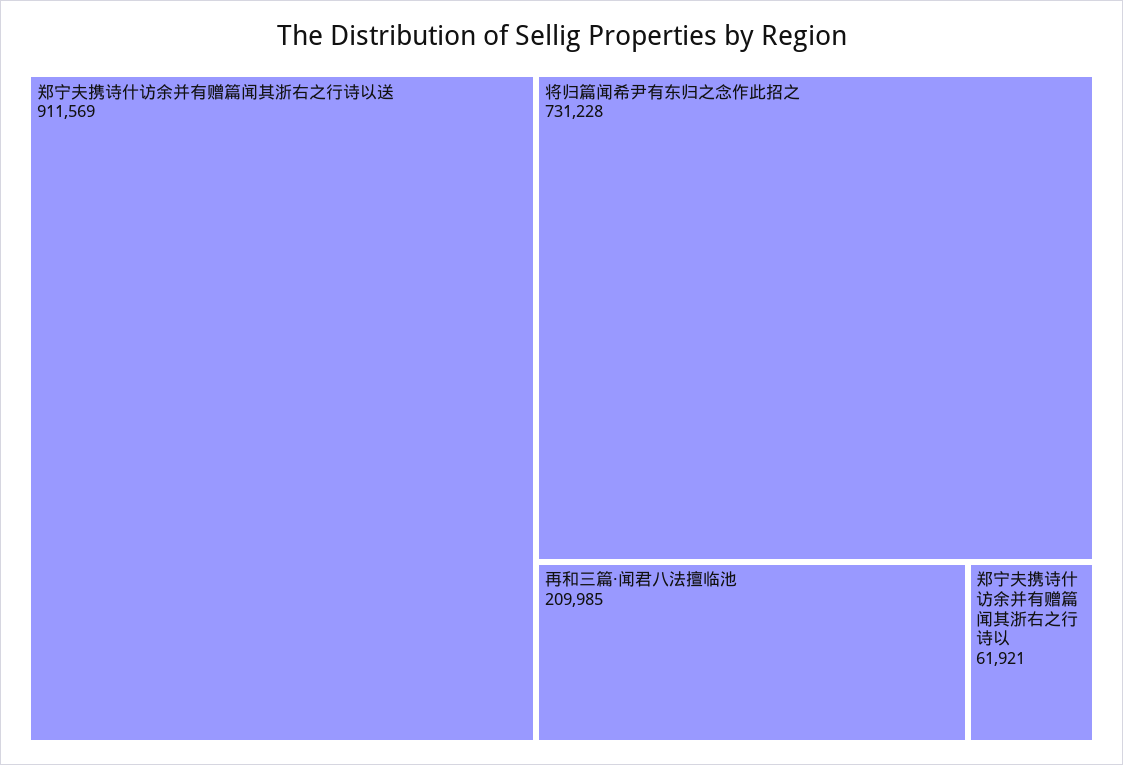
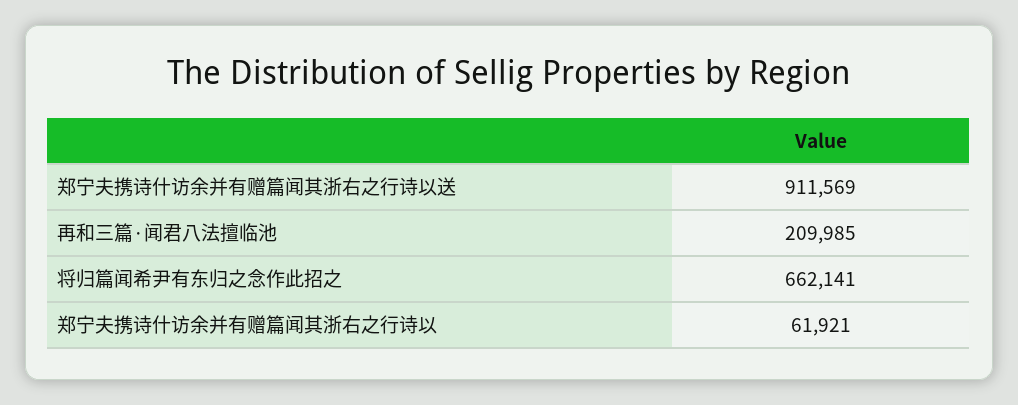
将归篇闻希尹有东归之念作此招之: 731228 -> 662141

